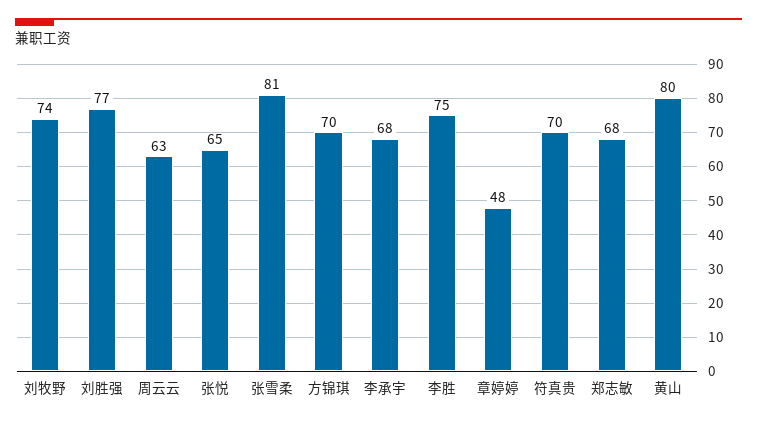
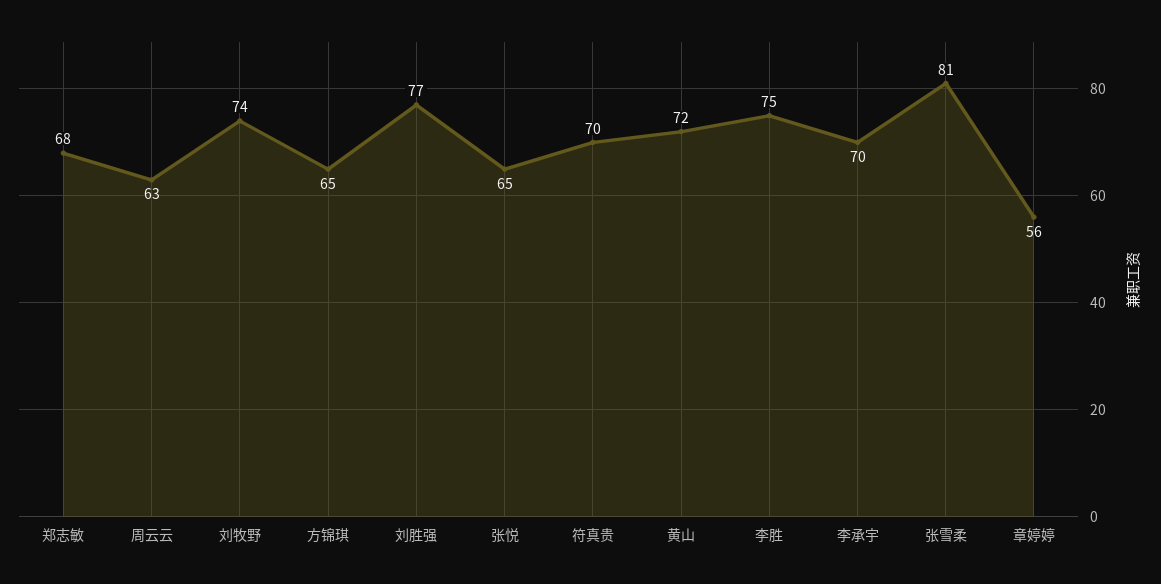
方锦琪: 70 -> 65
李承宇: 68 -> 70
章婷婷: 48 -> 56
黄山: 80 -> 72

